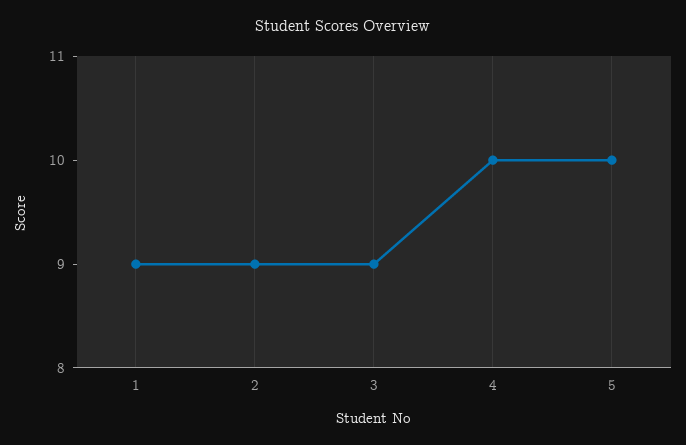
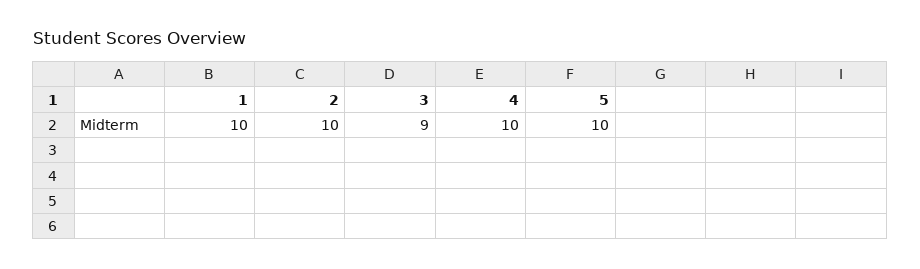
1: 9 -> 10
2: 9 -> 10

